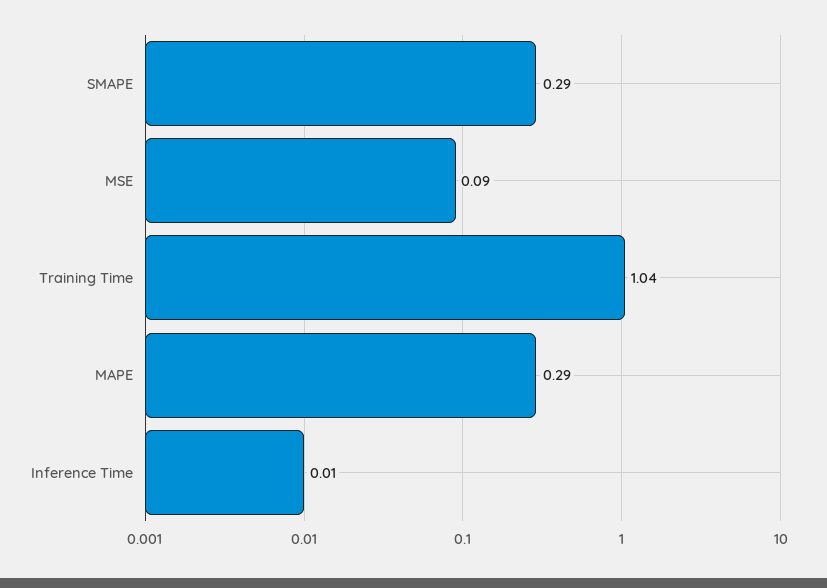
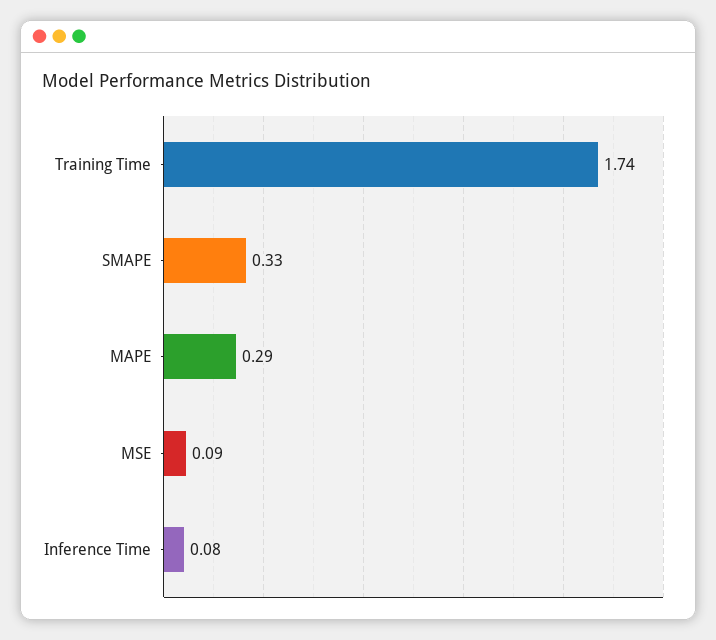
SMAPE: 0.29 -> 0.33
Training Time: 1.04 -> 1.74
Inference Time: 0.01 -> 0.08

